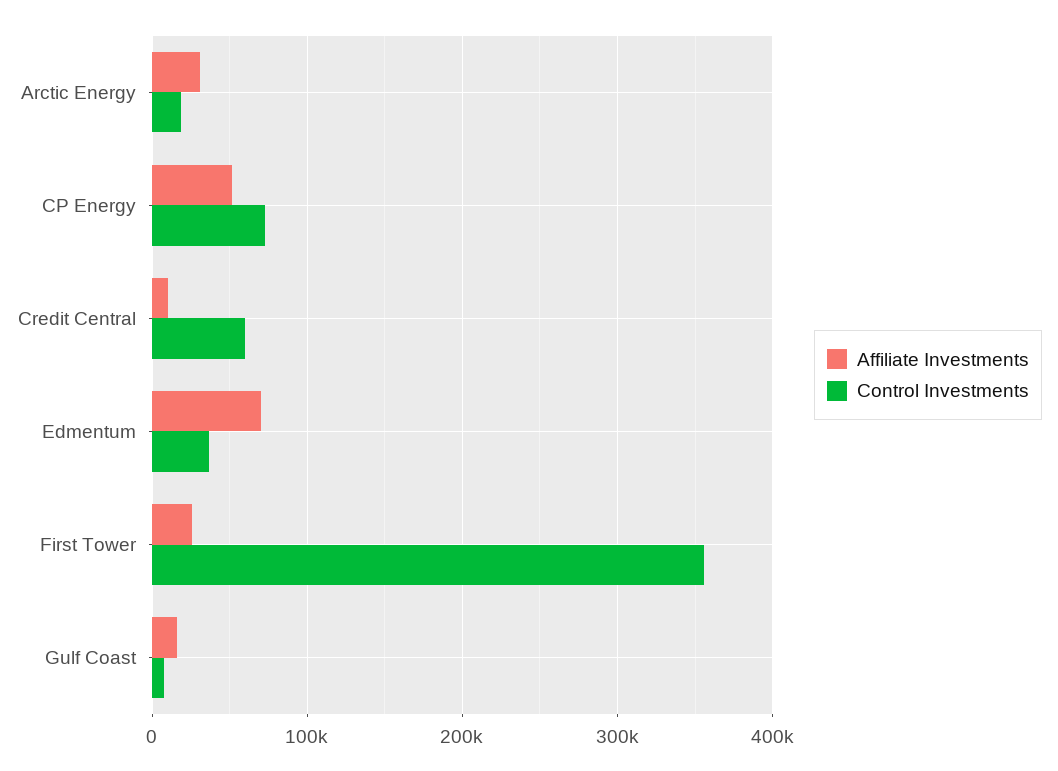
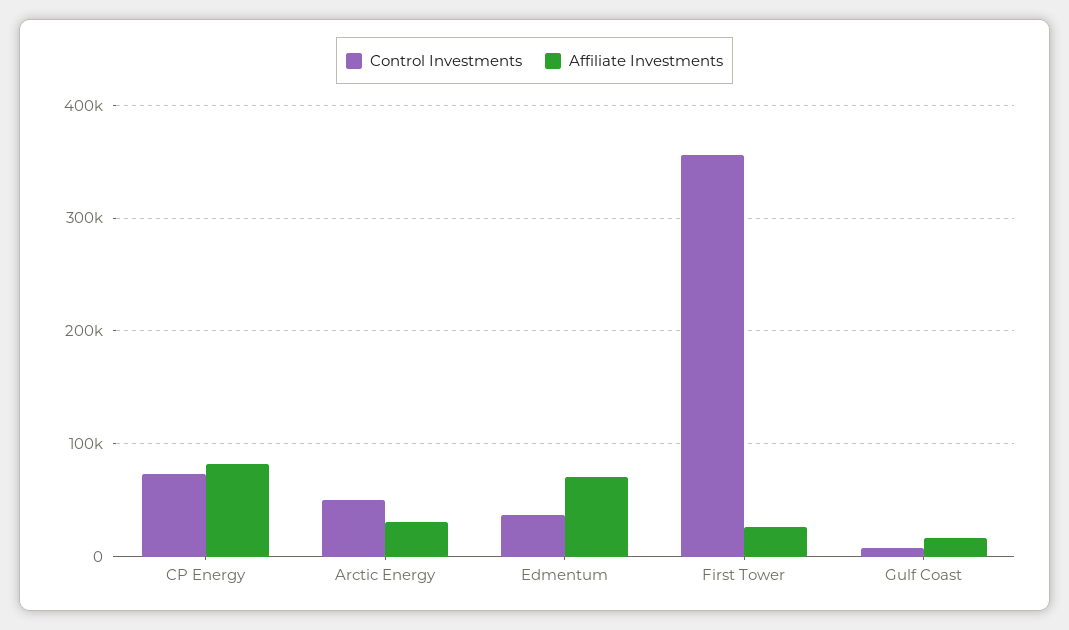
Control Investments, Arctic Energy: 20000 -> 50000
Affiliate Investments, CP Energy: 50000 -> 80000
Affiliate Investments, Credit Central: 10000 -> none
Control Investments, Credit Central: 60000 -> none

